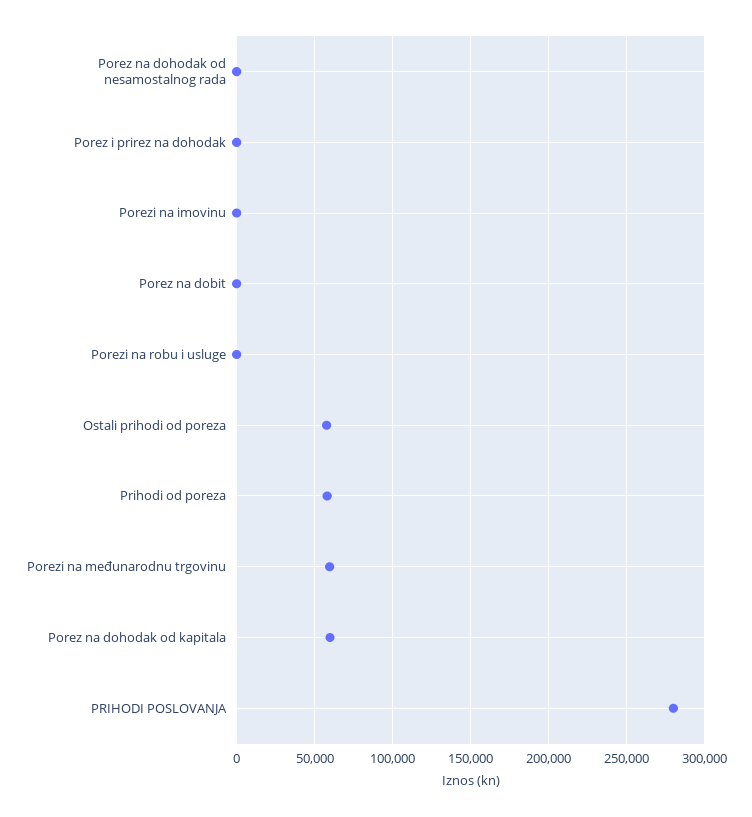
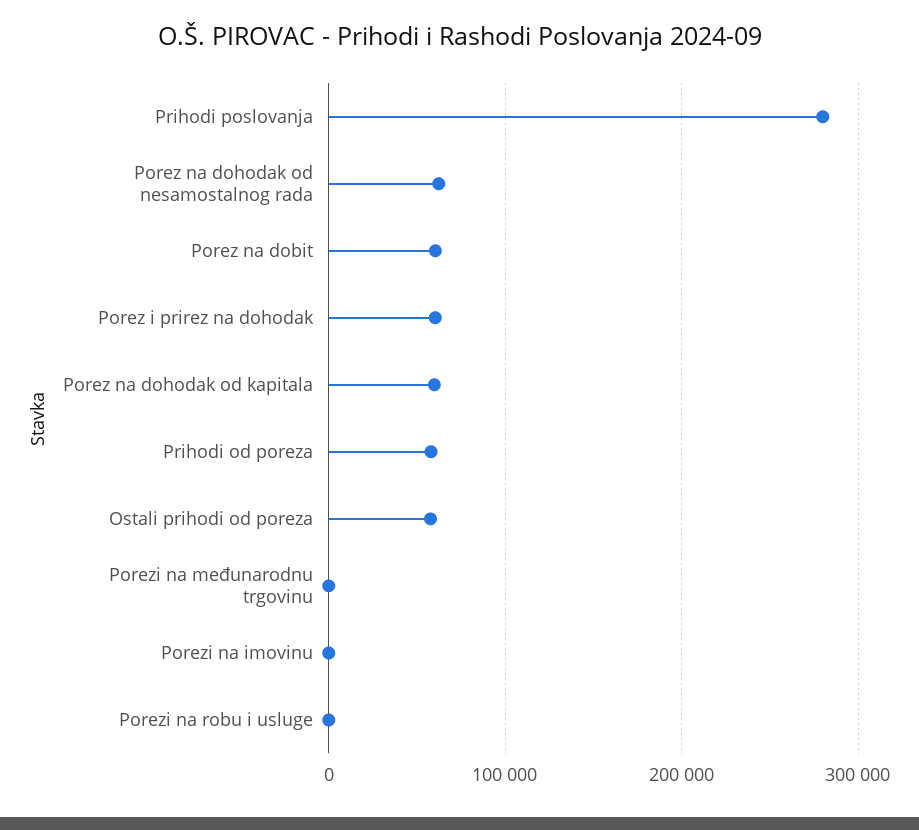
Porez na dohodak od nesamostalnog rada: 0 -> 60000
Porez i prirez na dohodak: 0 -> 60000
Porez na dobit: 0 -> 60000
Porezi na međunarodnu trgovinu: 60000 -> 0

